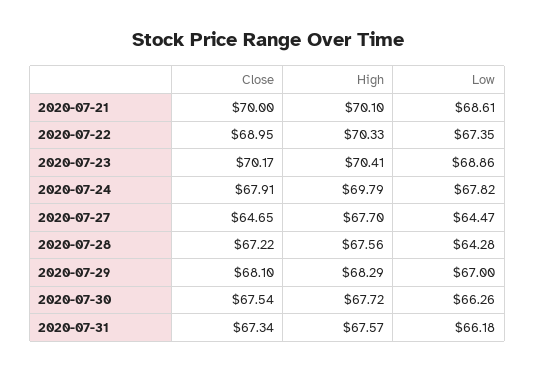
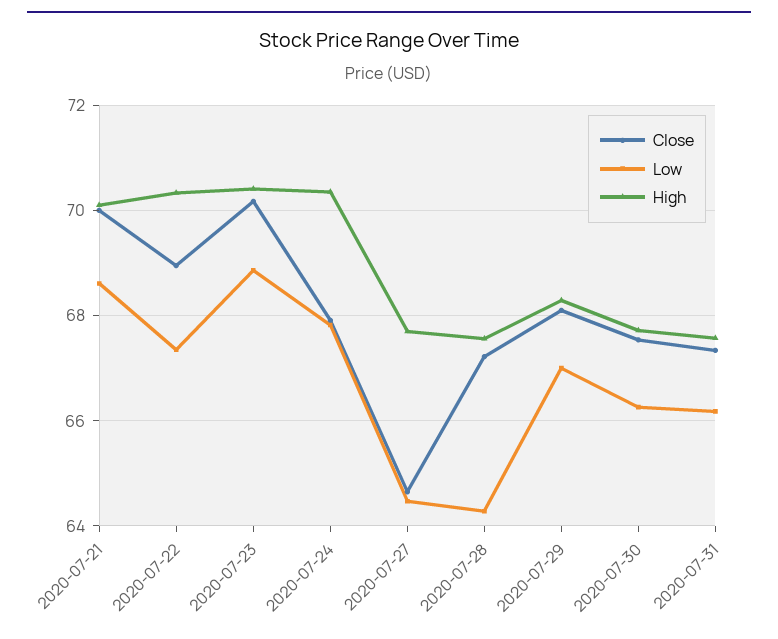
High, 2020-07-24: 69.79 -> 70.4

